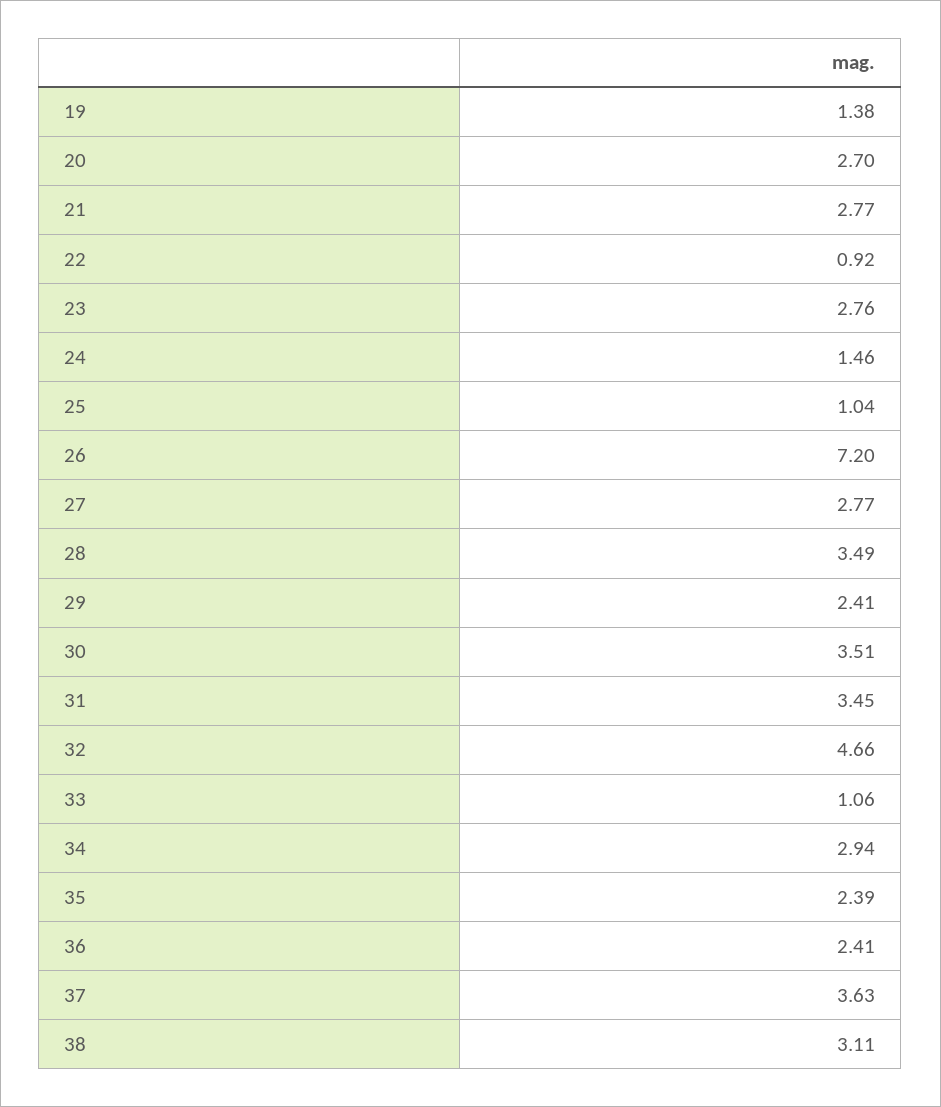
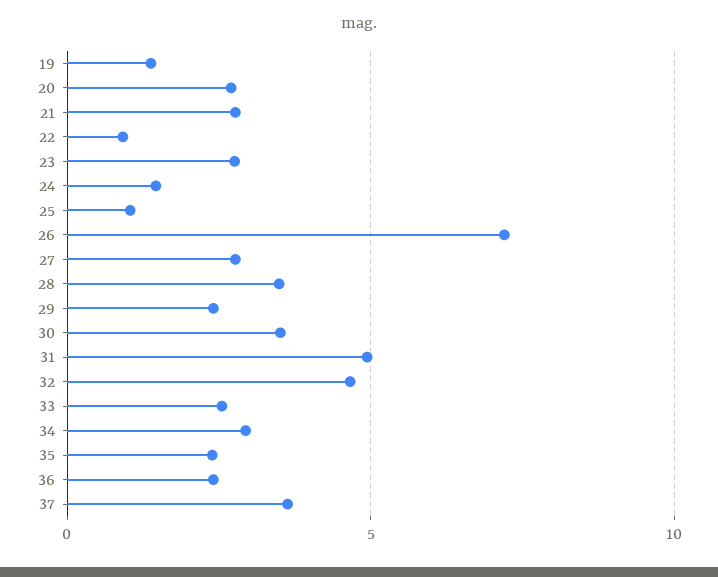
31: 3.45 -> 5
33: 1.06 -> 2.5
38: 3.11 -> none

